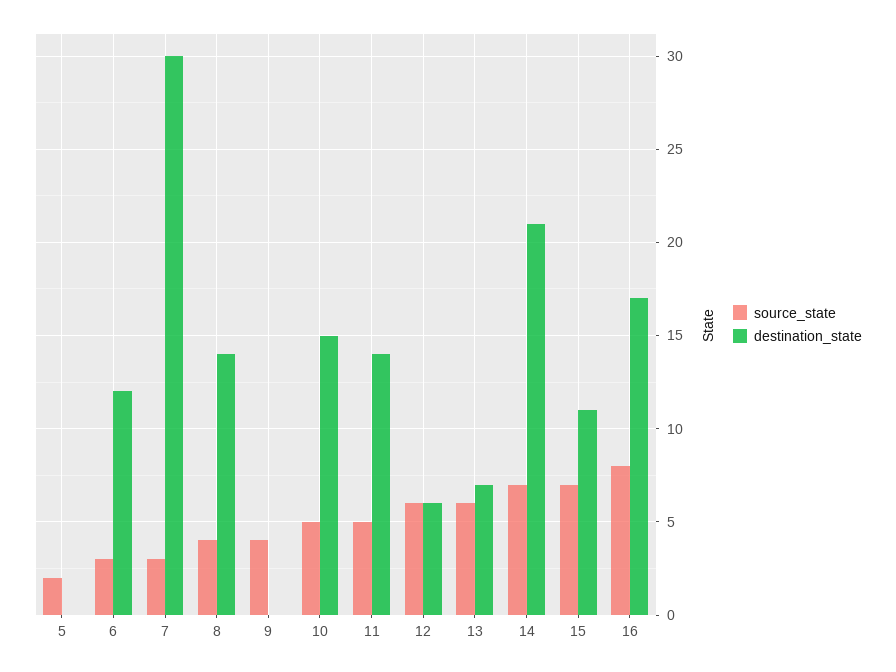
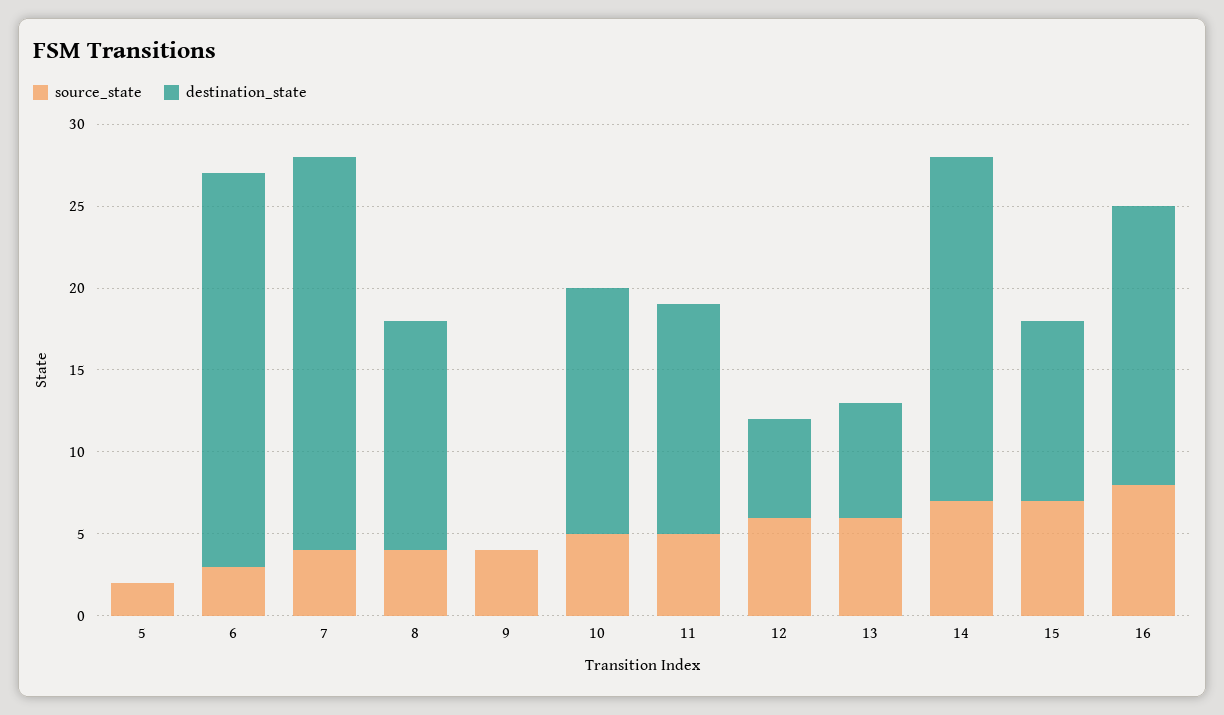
destination_state, 6: 12 -> 24
source_state, 7: 3 -> 4
destination_state, 7: 30 -> 24

